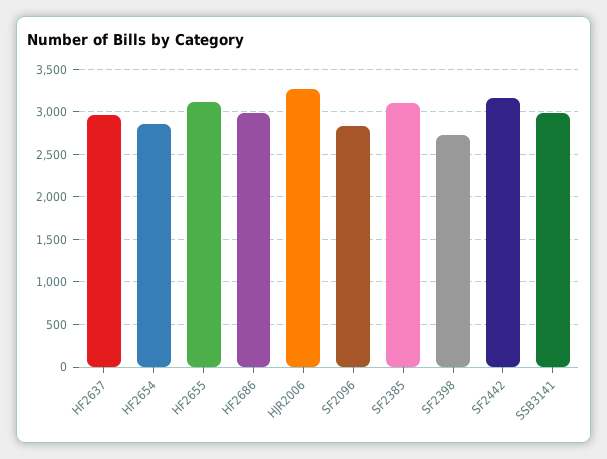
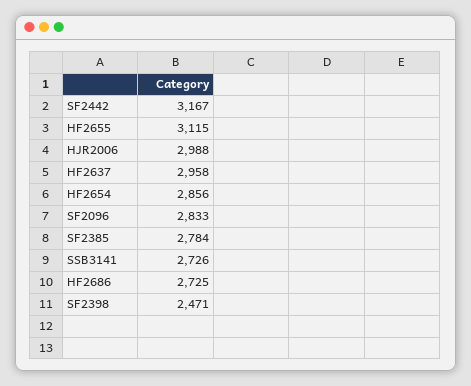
HF2686: 3000 -> 2725
HJR2006: 3300 -> 2988
SF2385: 3100 -> 2784
SF2398: 2700 -> 2471
SSB3141: 3000 -> 2726

